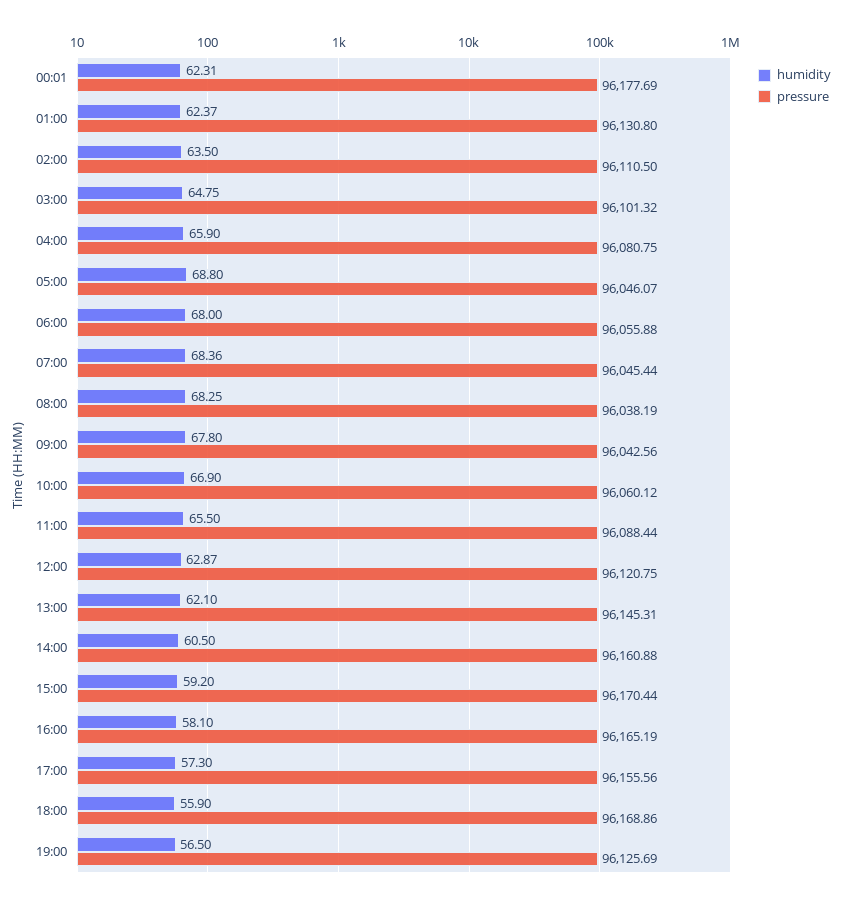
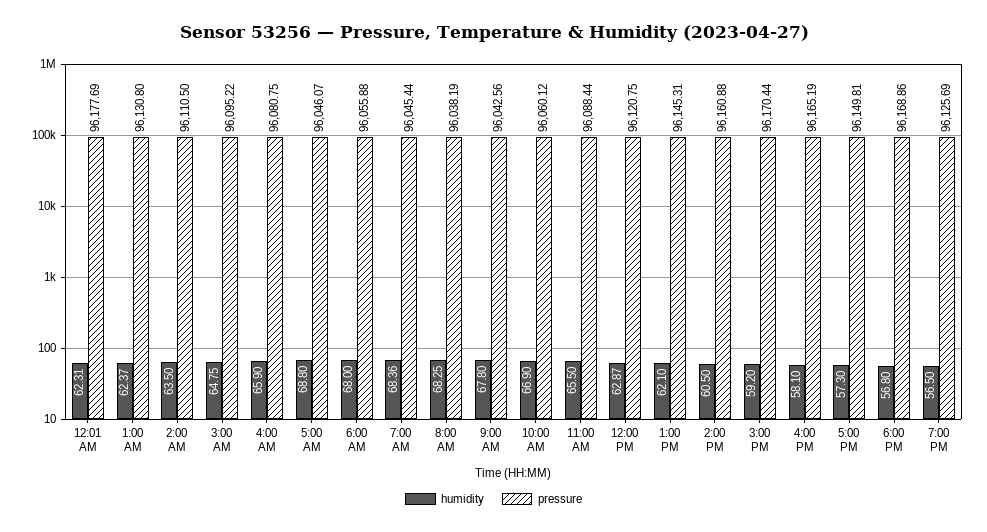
pressure, 03:00: 96101.32 -> 96095.22
pressure, 17:00: 96155.56 -> 96149.81
humidity, 18:00: 55.9 -> 56.8

